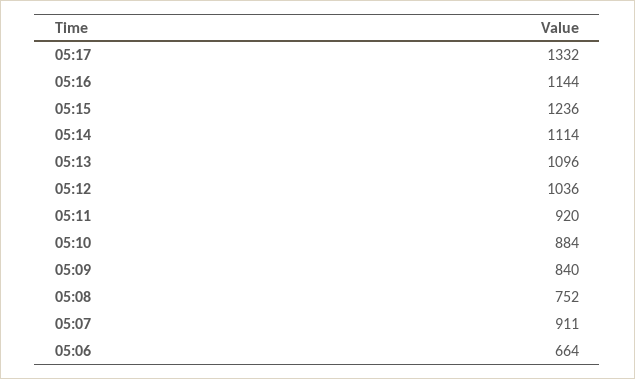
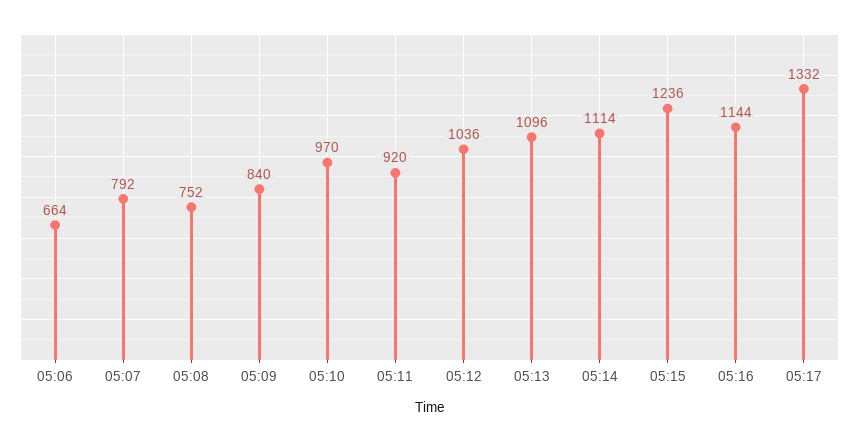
05:10: 884 -> 970
05:07: 911 -> 792

